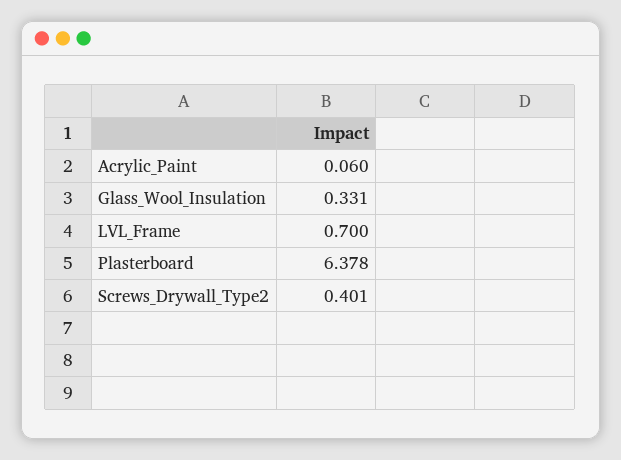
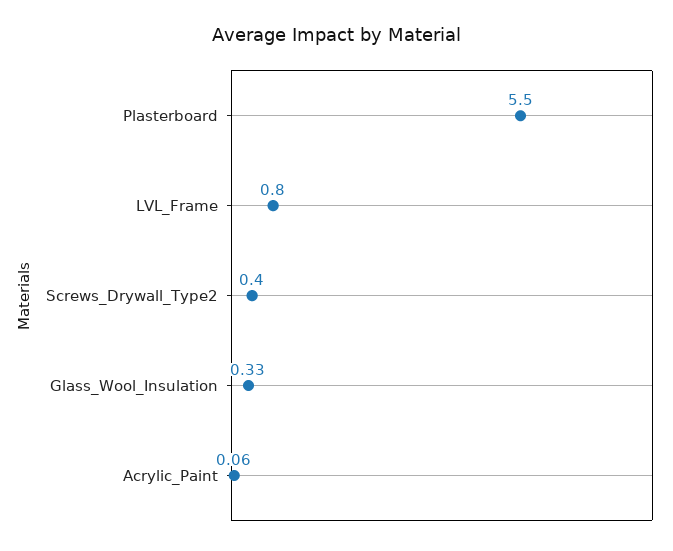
LVL_Frame: 0.7 -> 0.8
Plasterboard: 6.378 -> 5.5

